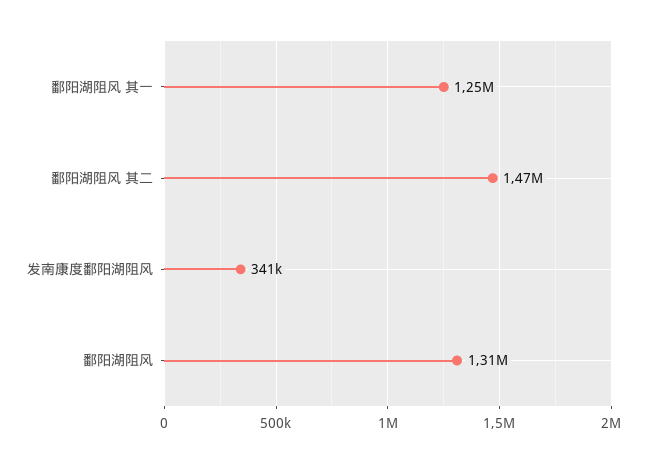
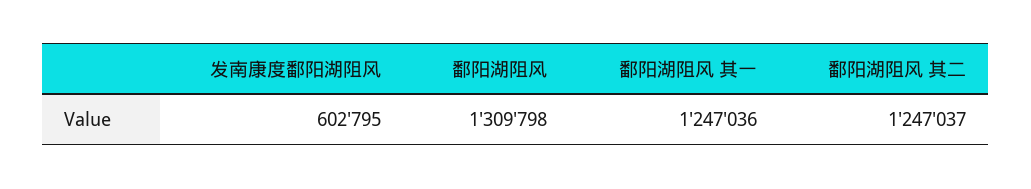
鄱阳湖阻风 其二: 1470000 -> 1247037
发南康度鄱阳湖阻风: 341000 -> 602795

